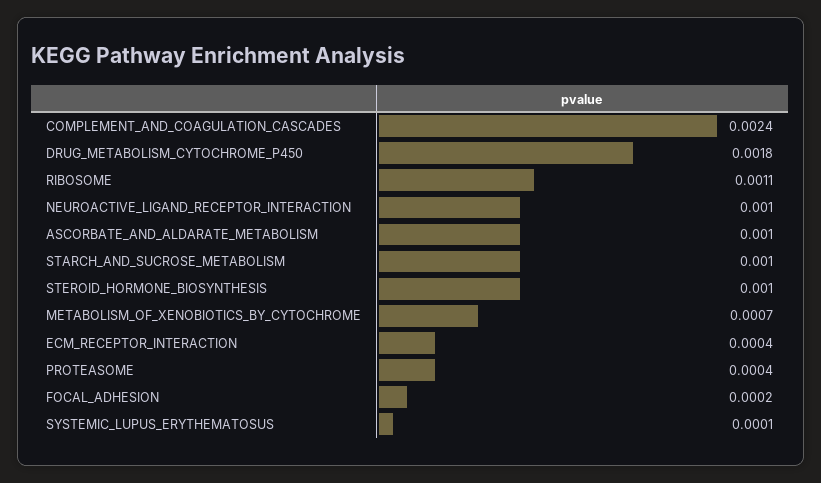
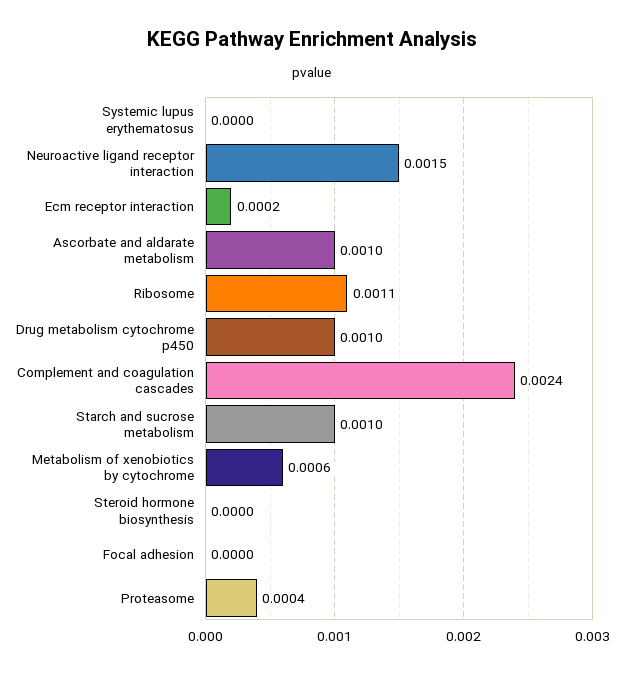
DRUG_METABOLISM_CYTOCHROME_P450: 0.0018 -> 0.001
NEUROACTIVE_LIGAND_RECEPTOR_INTERACTION: 0.001 -> 0.0015
STEROID_HORMONE_BIOSYNTHESIS: 0.001 -> 0
METABOLISM_OF_XENOBIOTICS_BY_CYTOCHROME: 0.0007 -> 0.0006
ECM_RECEPTOR_INTERACTION: 0.0004 -> 0.0002
FOCAL_ADHESION: 0.0002 -> 0
SYSTEMIC_LUPUS_ERYTHEMATOSUS: 0.0001 -> 0

